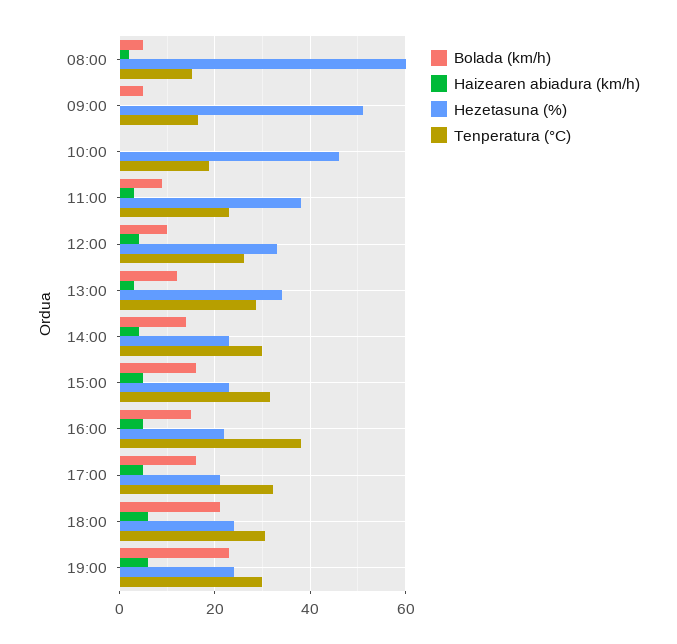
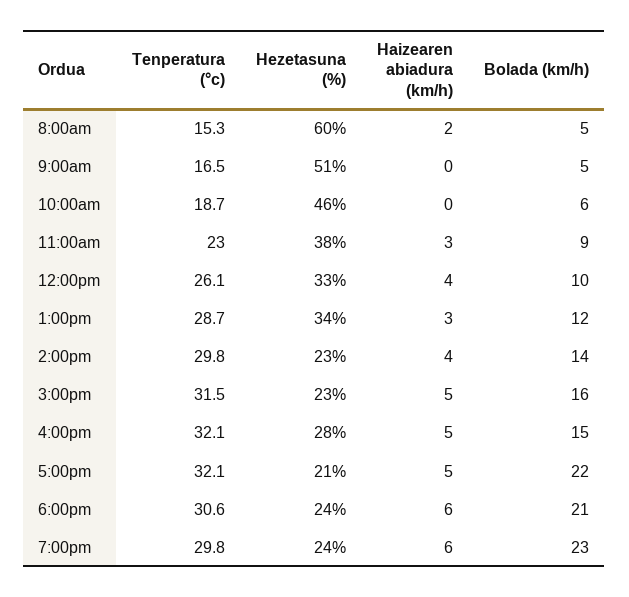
Bolada (km/h), 10:00: 0 -> 6
Hezetasuna (%), 16:00: 22 -> 28
Tenperatura (°C), 16:00: 38 -> 32.1
Bolada (km/h), 17:00: 16 -> 22

